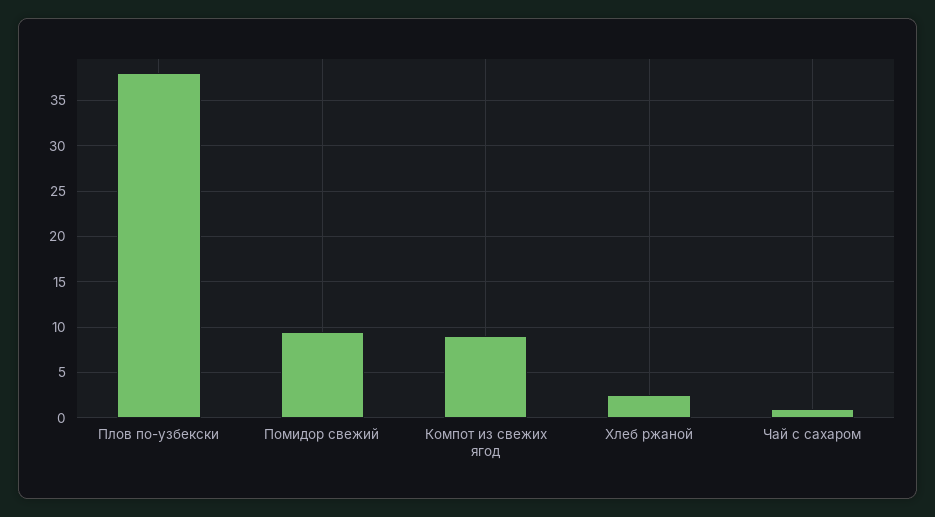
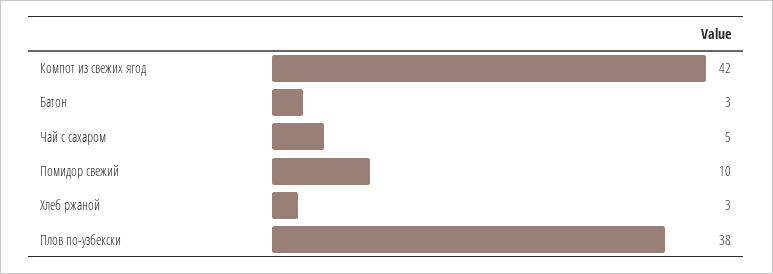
Компот из свежих ягод: 9 -> 42
Чай с сахаром: 1 -> 5
Батон: none -> 3

